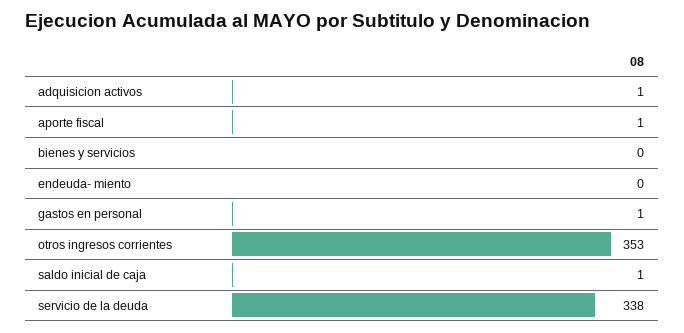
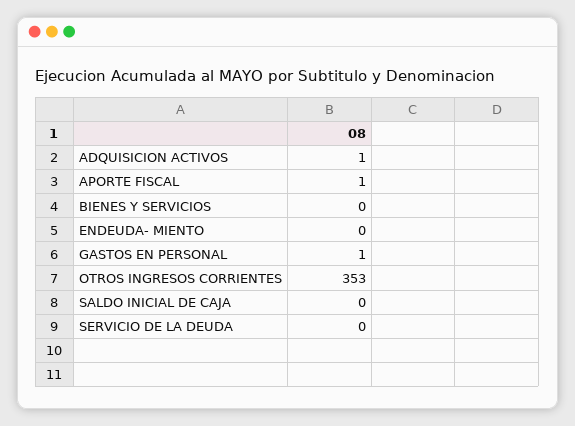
saldo inicial de caja: 1 -> 0
servicio de la deuda: 338 -> 0

